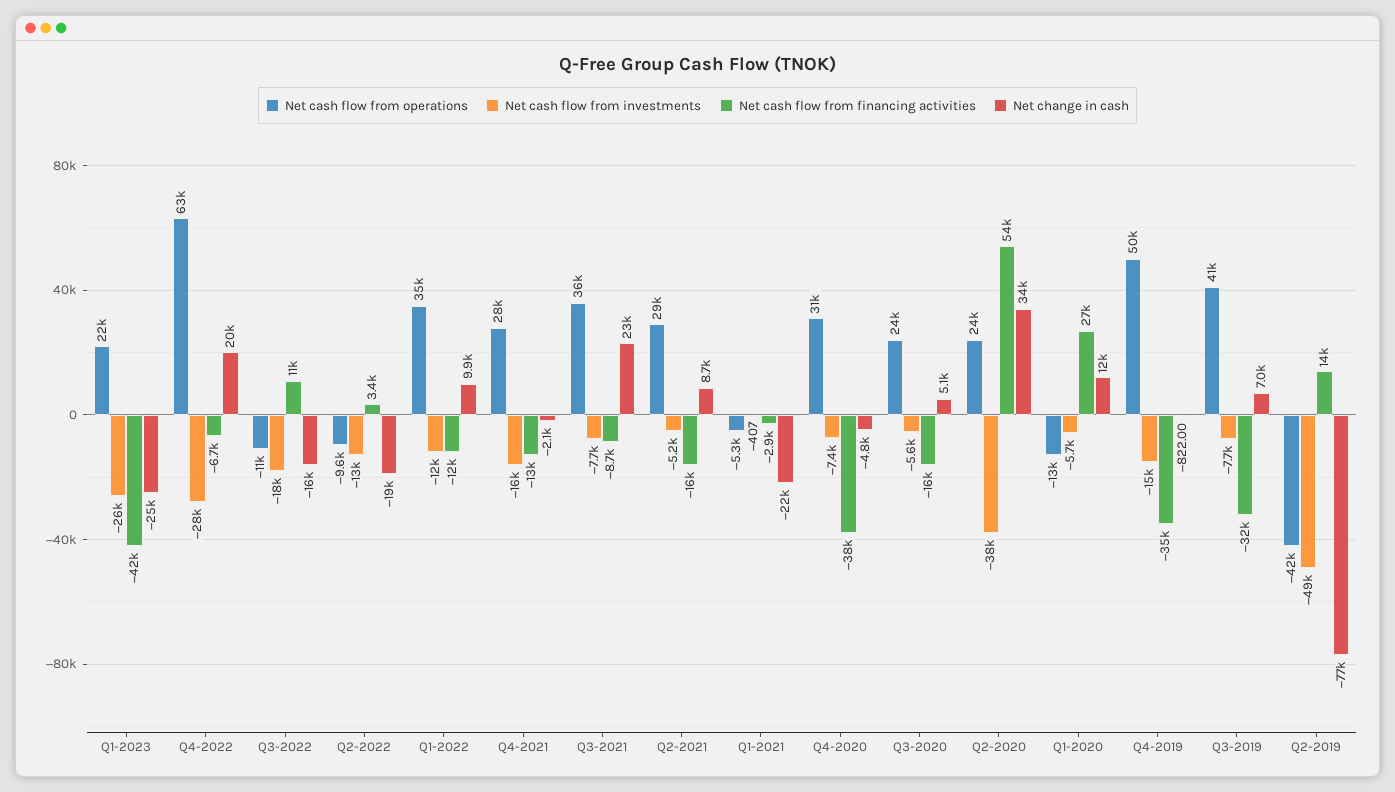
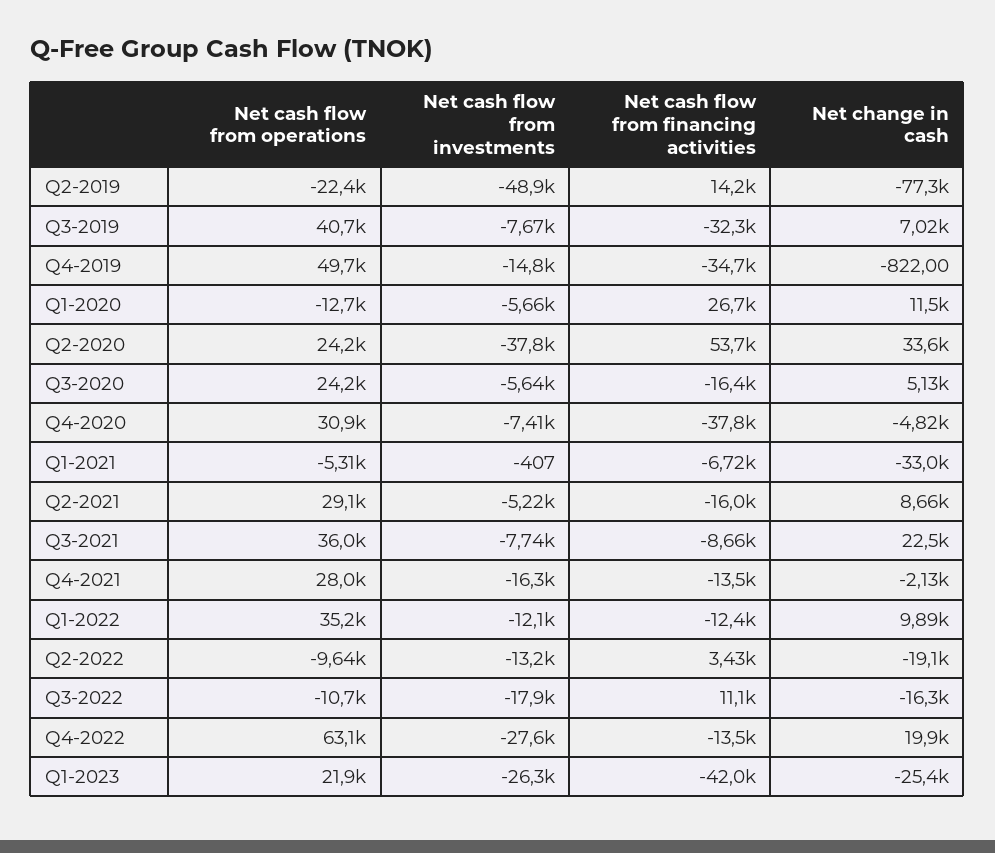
Net cash flow from financing activities, Q4-2022: -6700 -> -13500
Net cash flow from financing activities, Q1-2021: -2900 -> -6720
Net change in cash, Q1-2021: -22000 -> -33000
Net cash flow from operations, Q2-2019: -42000 -> -22400

